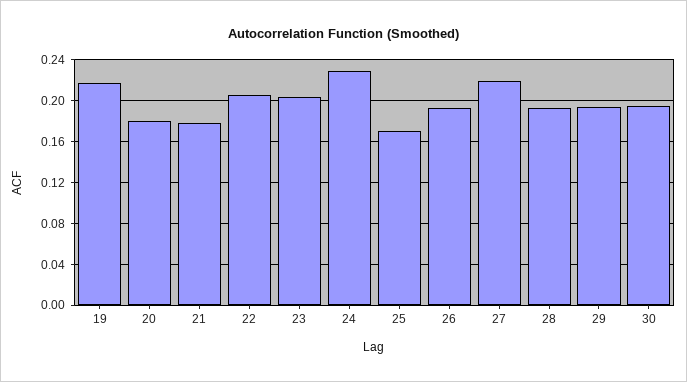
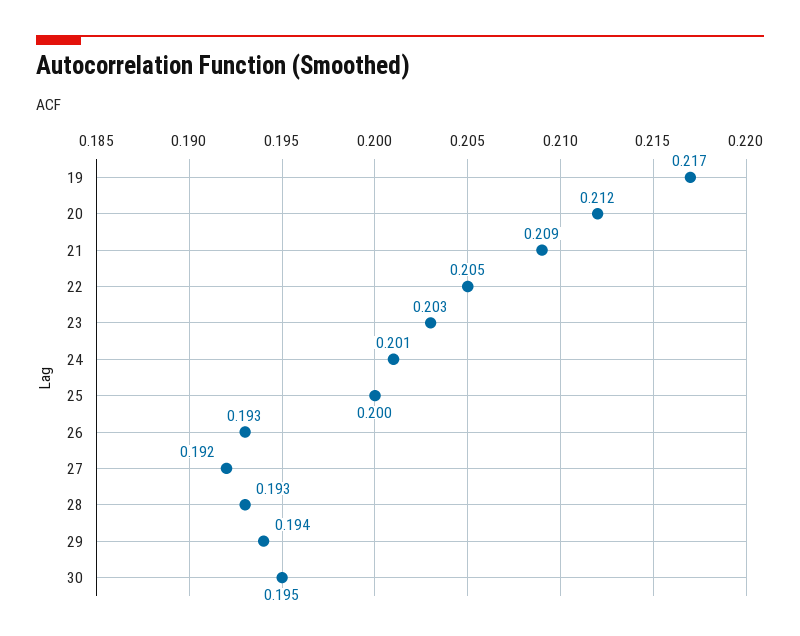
20: 0.18 -> 0.212
21: 0.18 -> 0.209
24: 0.23 -> 0.201
25: 0.17 -> 0.2
27: 0.22 -> 0.192

